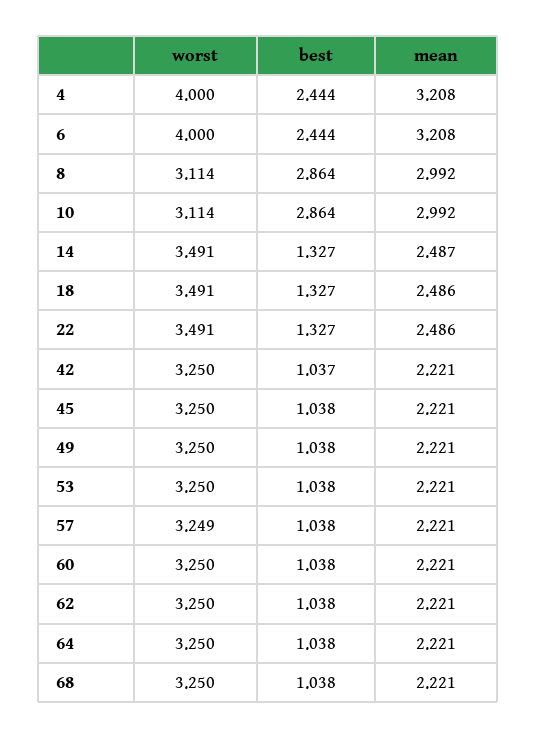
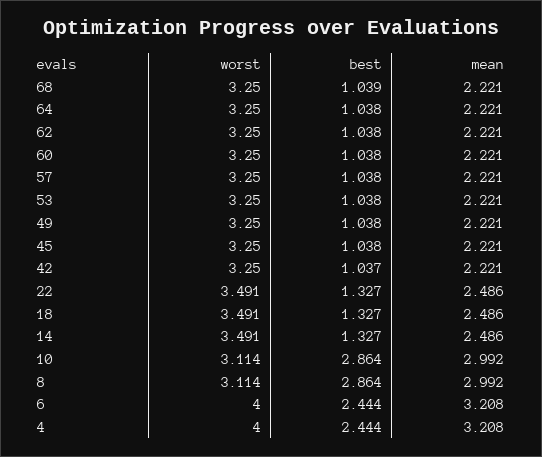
mean, 14: 2.487 -> 2.486
worst, 57: 3.249 -> 3.25
best, 68: 1.038 -> 1.039

